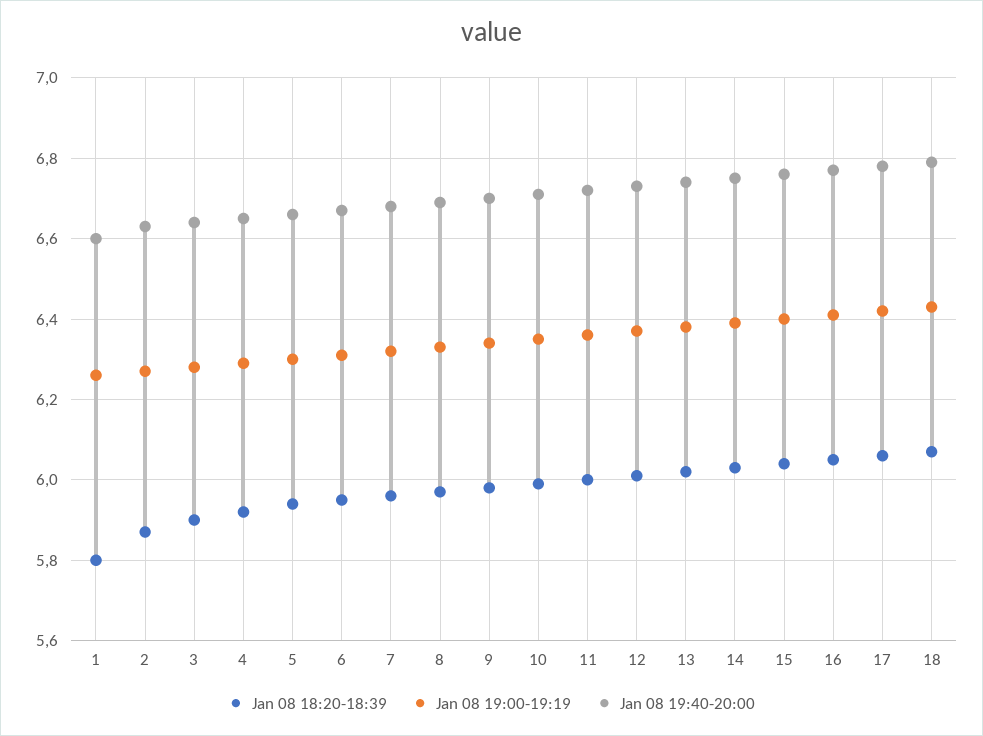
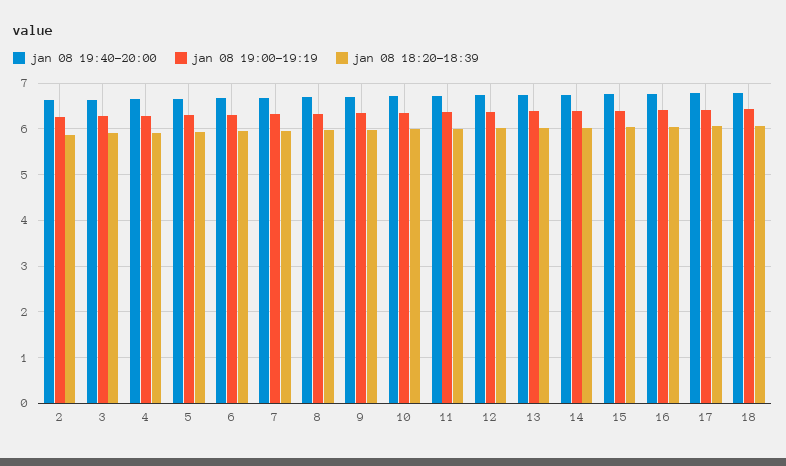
Jan 08 18:20-18:39, 1: 5.8 -> none
Jan 08 19:00-19:19, 1: 6.25 -> none
Jan 08 19:40-20:00, 1: 6.6 -> none

